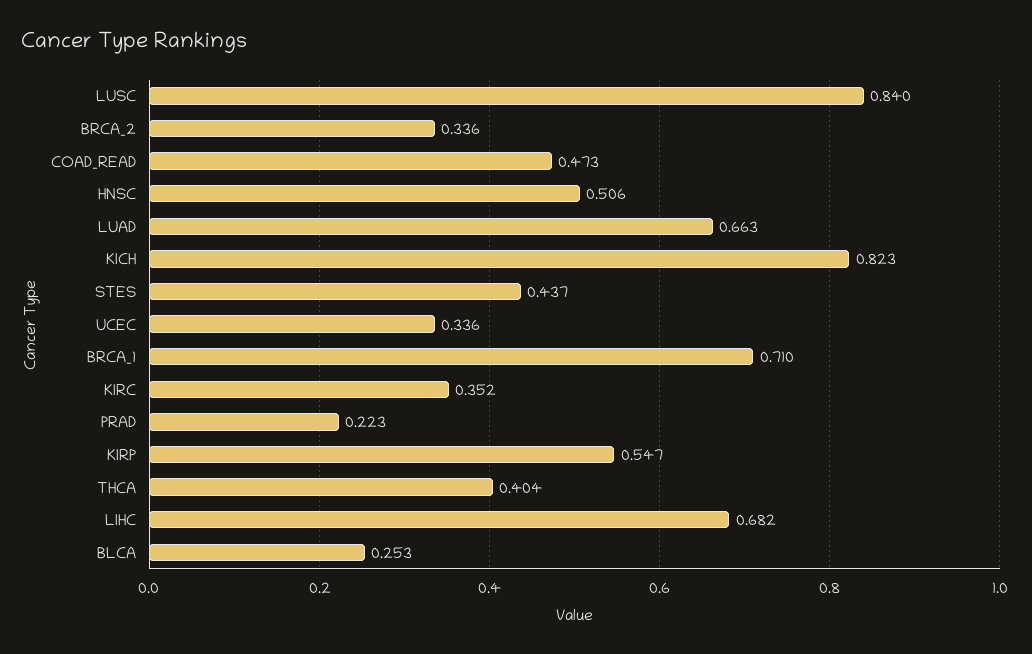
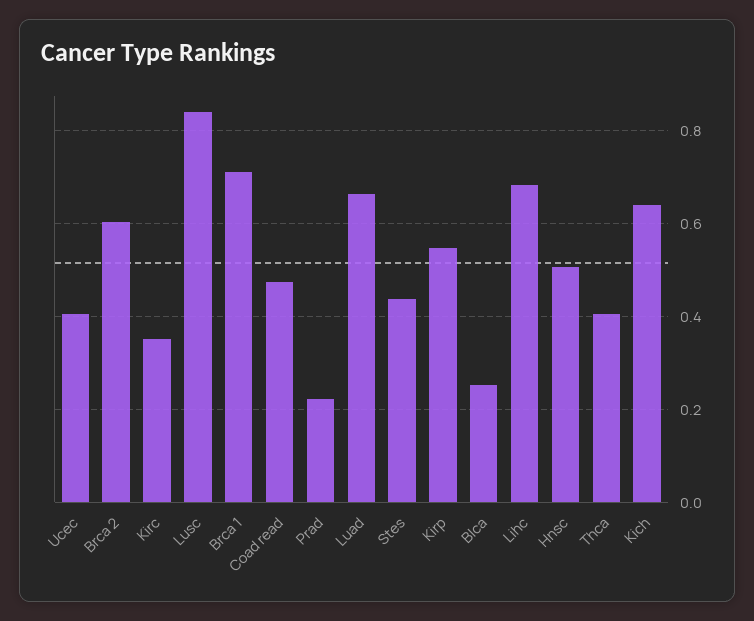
BRCA_2: 0.336 -> 0.6
KICH: 0.823 -> 0.64
UCEC: 0.336 -> 0.4

